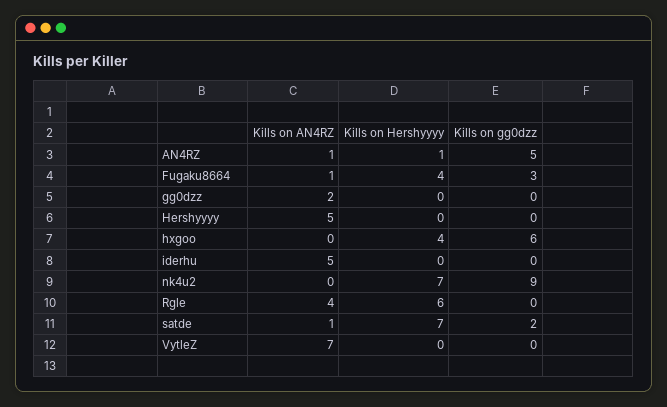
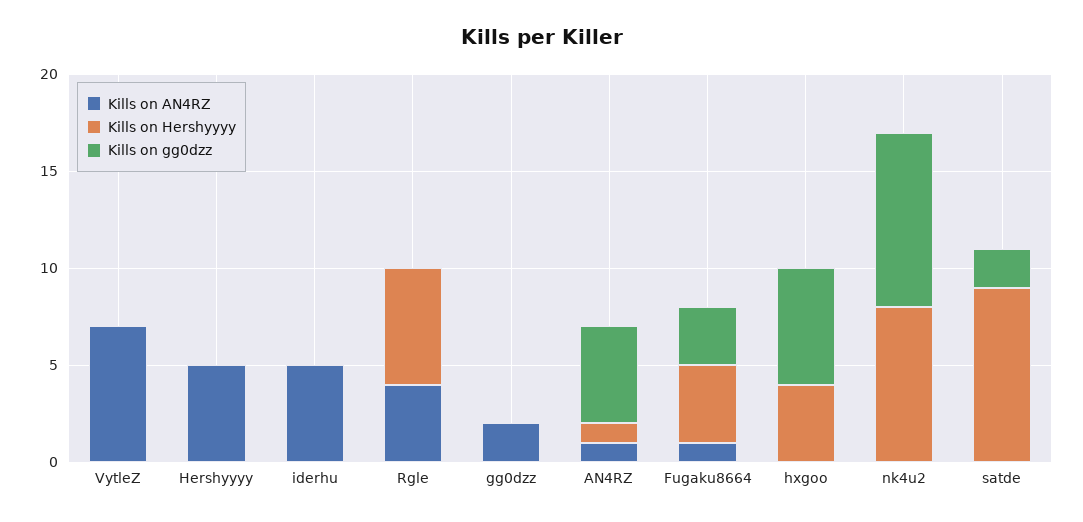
Kills on Hershyyyy, nk4u2: 7 -> 8
Kills on AN4RZ, satde: 1 -> 0
Kills on Hershyyyy, satde: 7 -> 9

